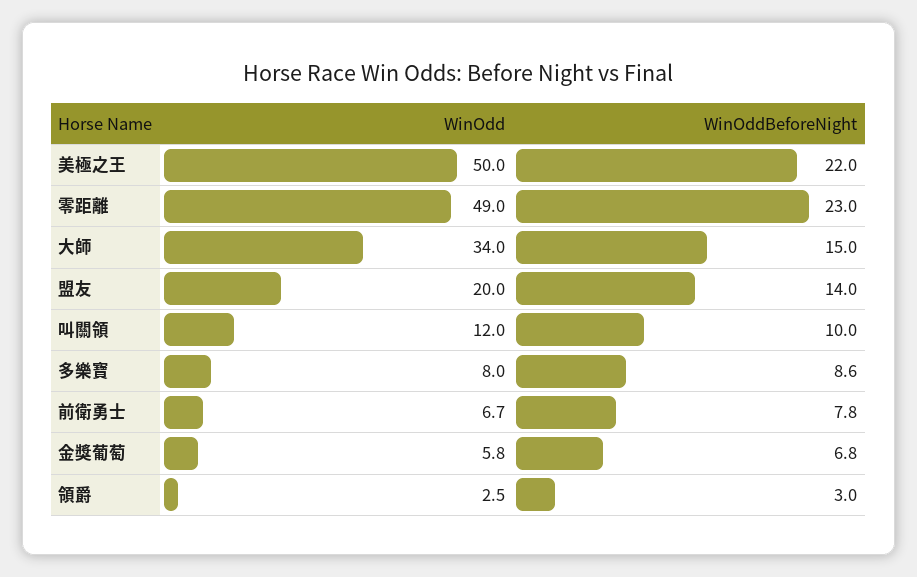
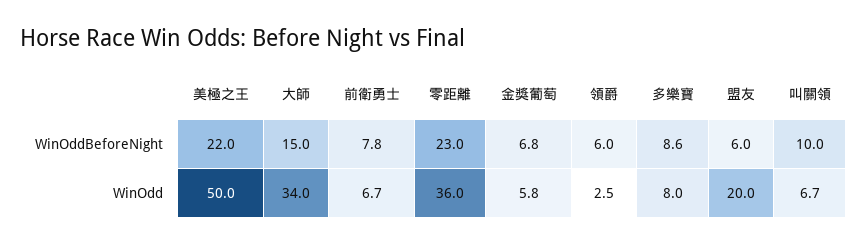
WinOdd, 零距離: 49 -> 36
WinOddBeforeNight, 盟友: 14 -> 6
WinOdd, 叫關領: 12 -> 6.7
WinOddBeforeNight, 領爵: 3 -> 6

